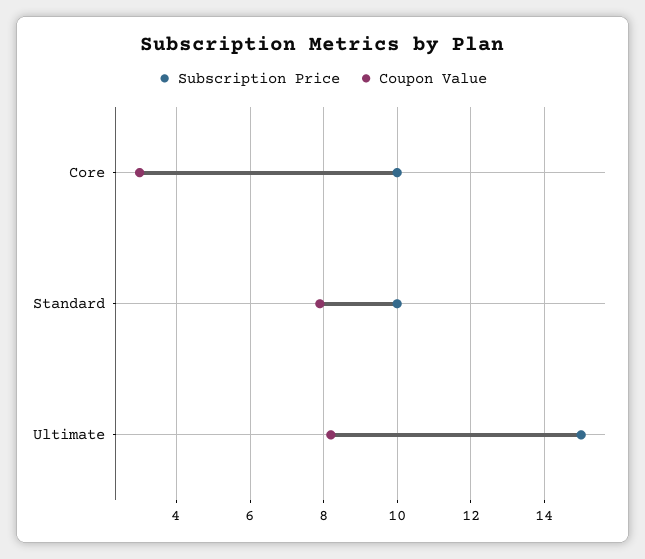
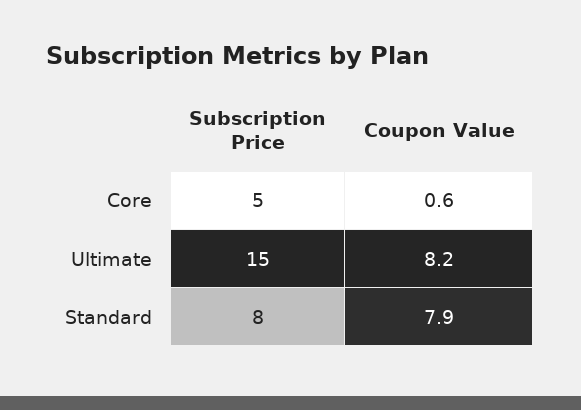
Subscription Price, Core: 10 -> 5
Coupon Value, Core: 3 -> 0.6
Subscription Price, Standard: 10 -> 8

